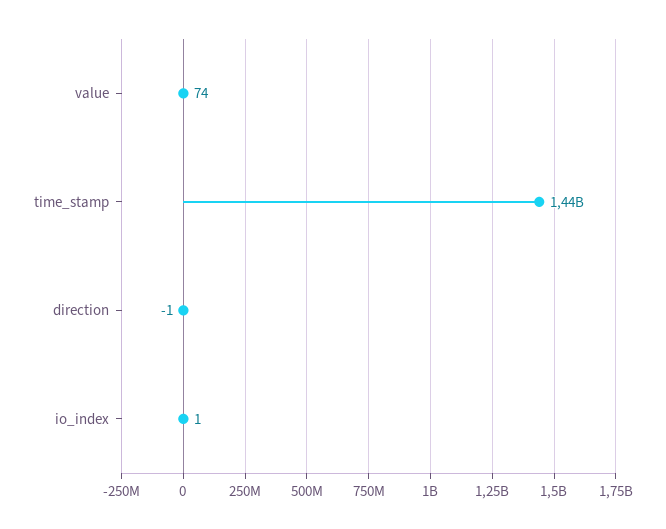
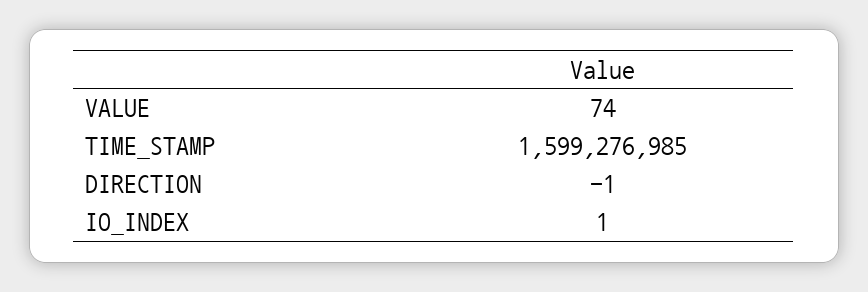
time_stamp: 1440000000 -> 1599276985

